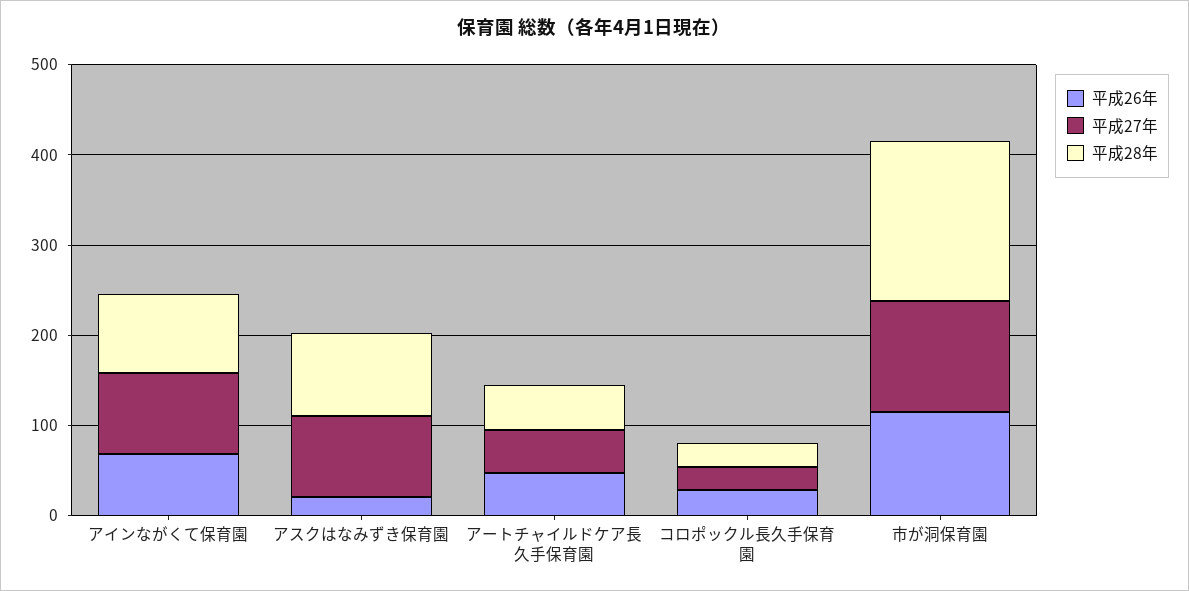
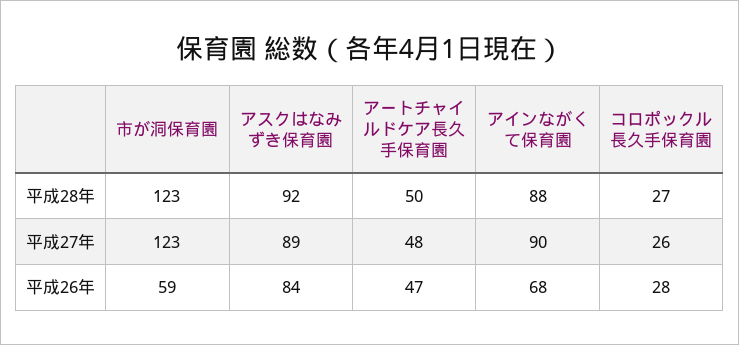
平成26年, アスクはなみずき保育園: 20 -> 84
平成26年, 市が洞保育園: 120 -> 59
平成28年, 市が洞保育園: 180 -> 123

